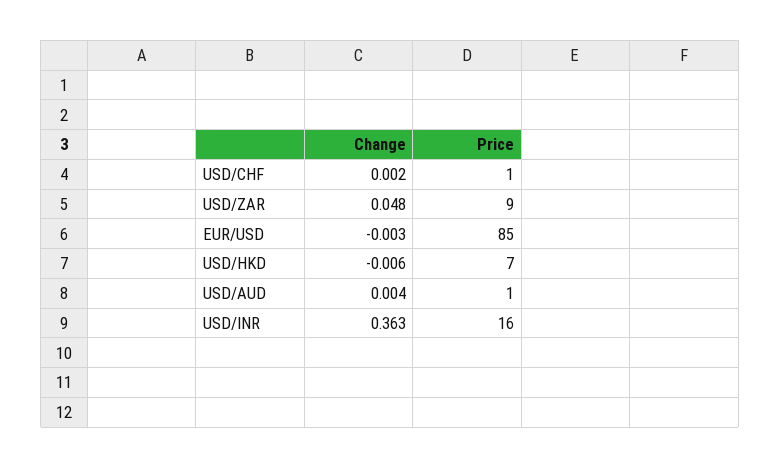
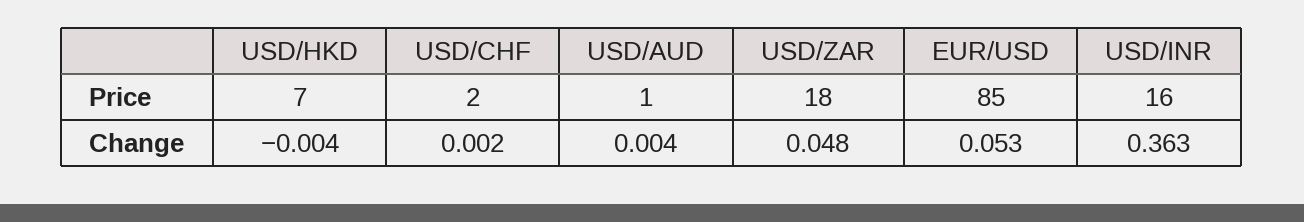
Price, USD/CHF: 1 -> 2
Price, USD/ZAR: 9 -> 18
Change, EUR/USD: -0.003 -> 0.053
Change, USD/HKD: -0.006 -> -0.004

